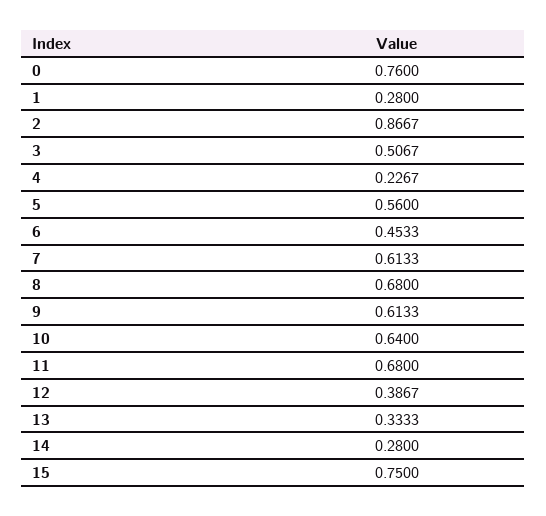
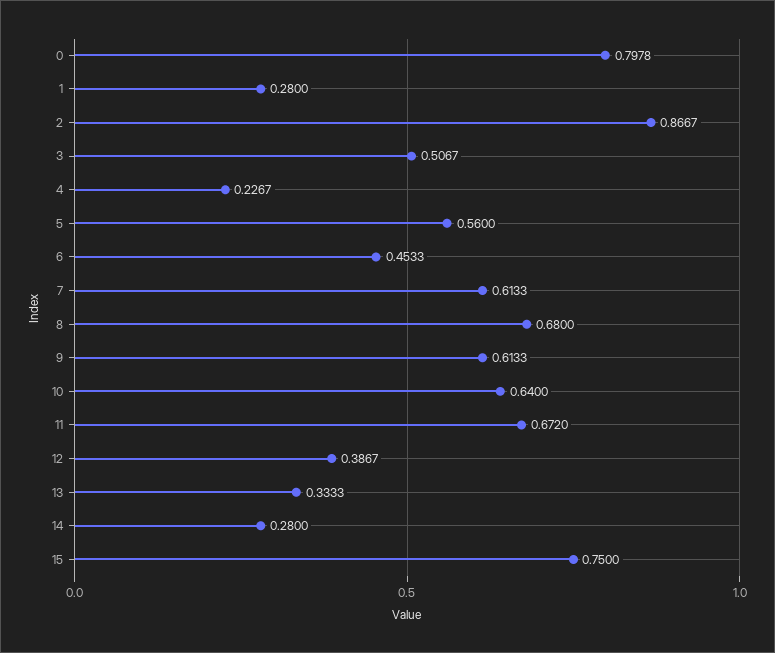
0: 0.76 -> 0.7978
11: 0.68 -> 0.672

